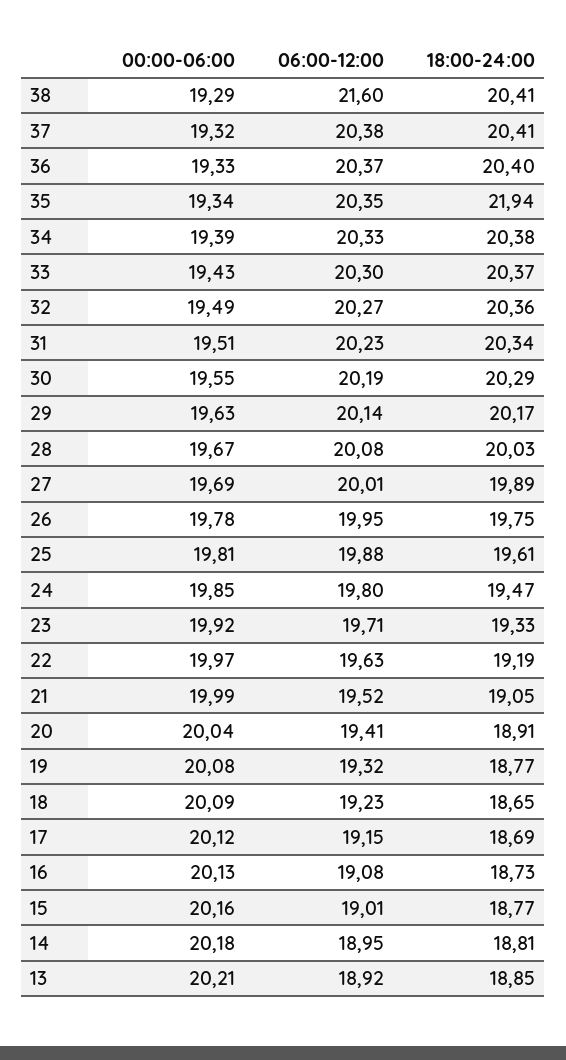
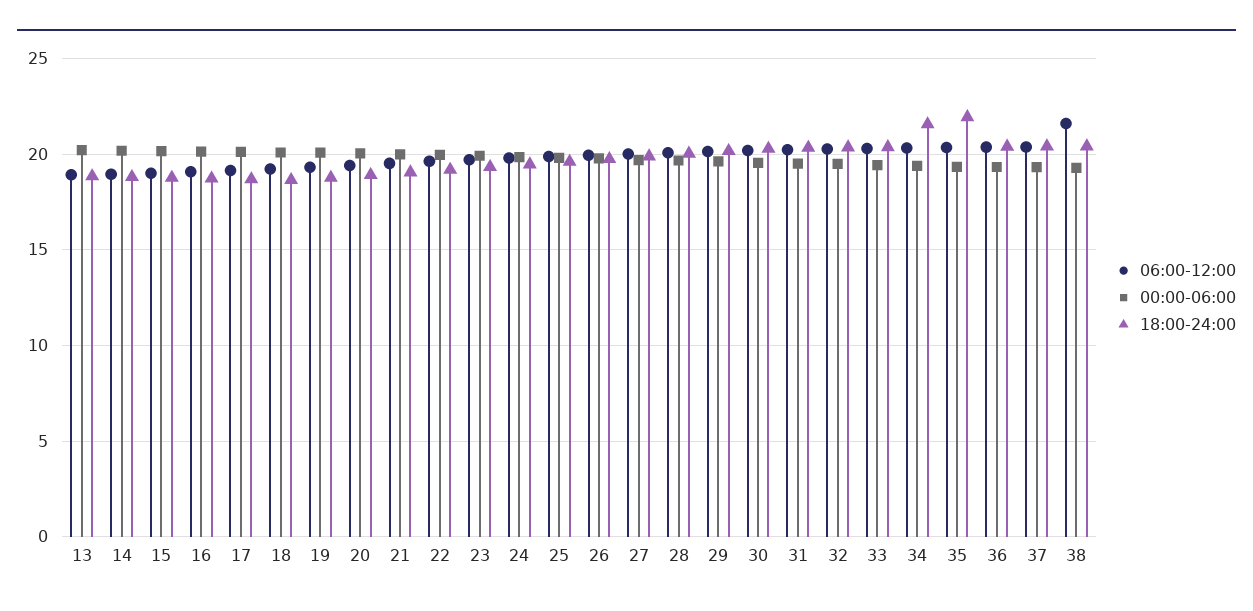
18:00-24:00, 34: 20.38 -> 21.5

